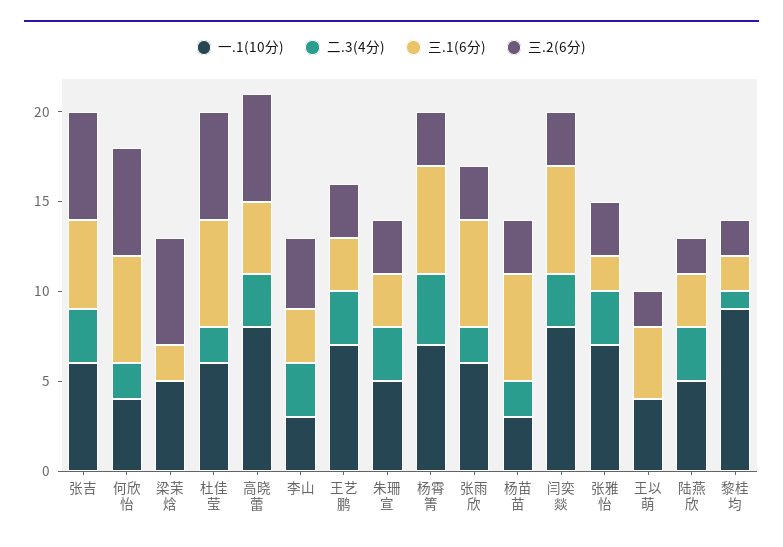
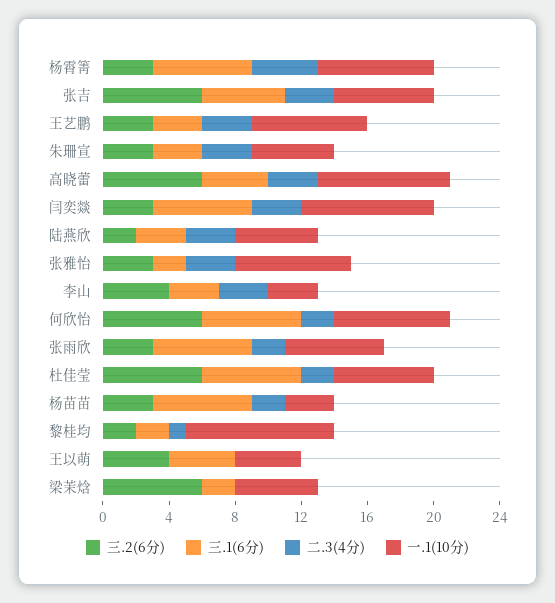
一.1(10分), 何欣怡: 4 -> 7
三.2(6分), 王以萌: 2 -> 4

